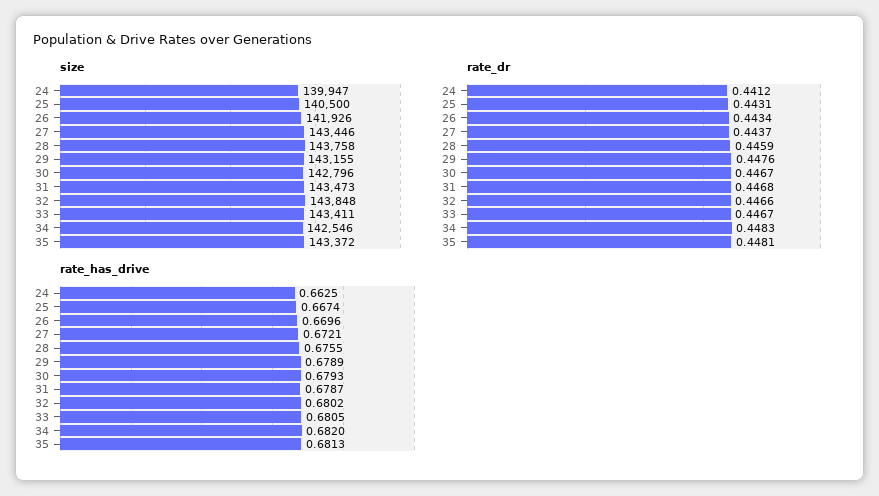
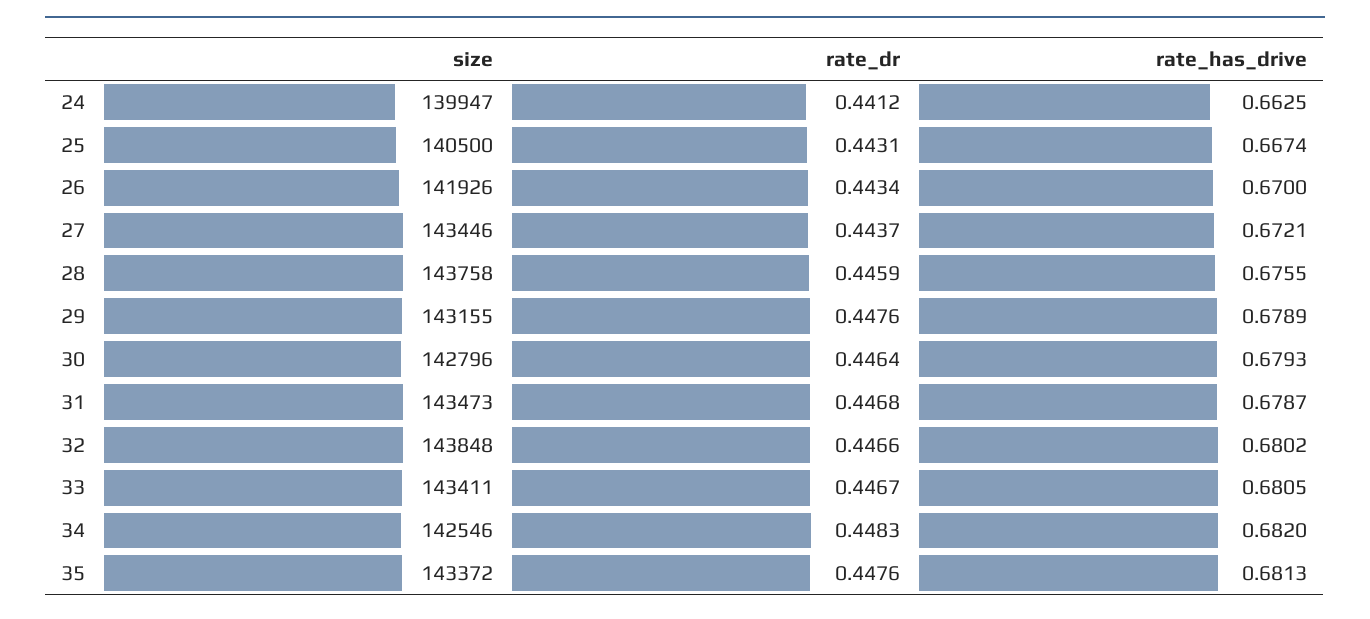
rate_dr, 30: 0.4467 -> 0.4464
rate_dr, 35: 0.4481 -> 0.4476
rate_has_drive, 26: 0.6696 -> 0.67

